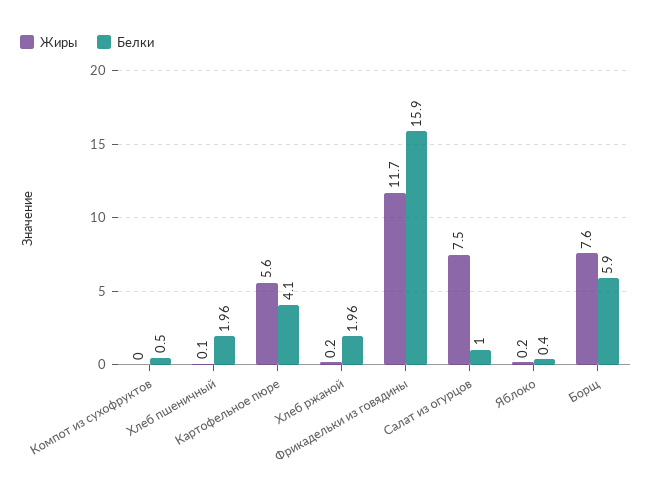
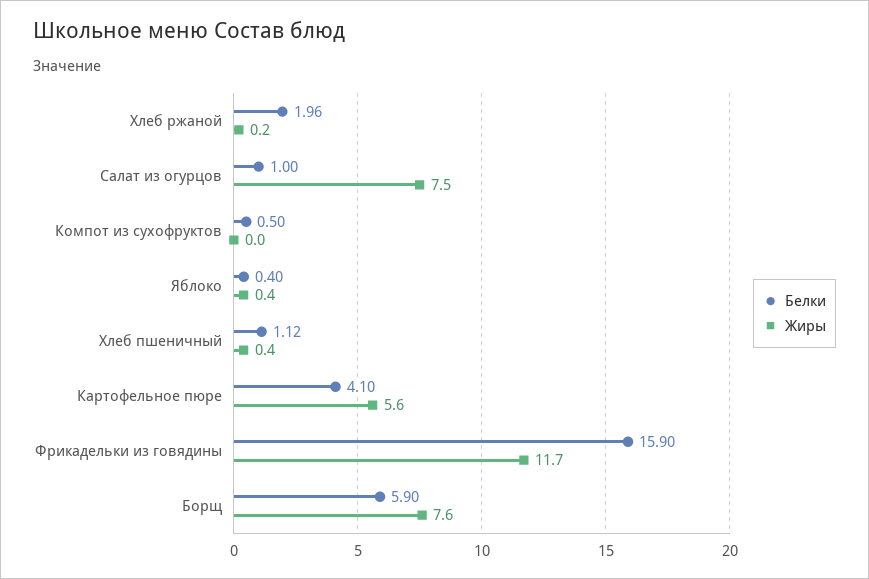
Жиры, Хлеб пшеничный: 0.1 -> 0.4
Белки, Хлеб пшеничный: 1.96 -> 1.12
Жиры, Яблоко: 0.2 -> 0.4

